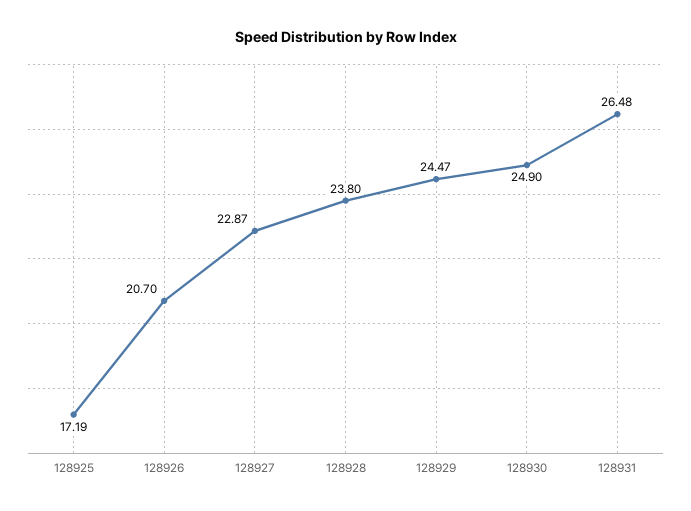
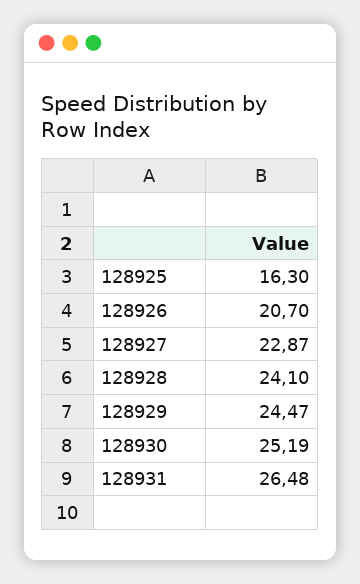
128925: 17.19 -> 16.3
128928: 23.8 -> 24.1
128930: 24.9 -> 25.19

